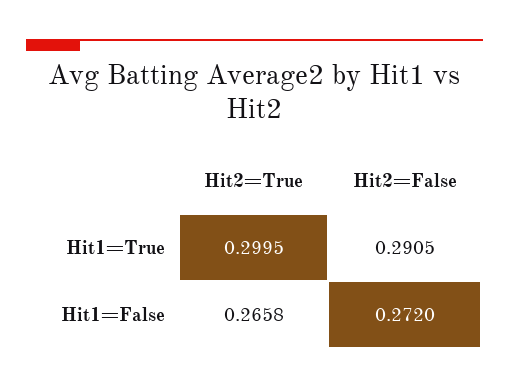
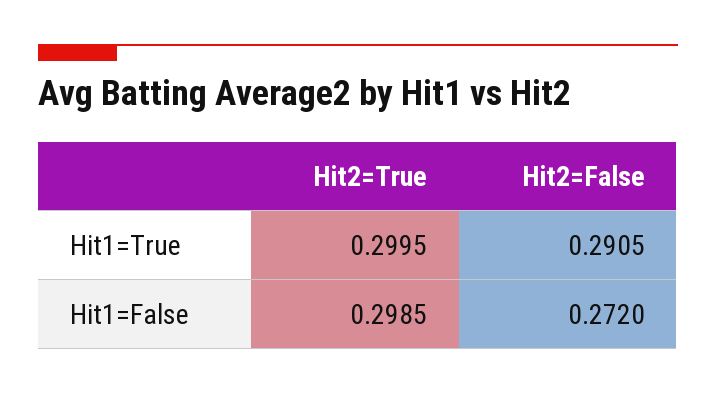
Hit2=True, Hit1=False: 0.2658 -> 0.2985

